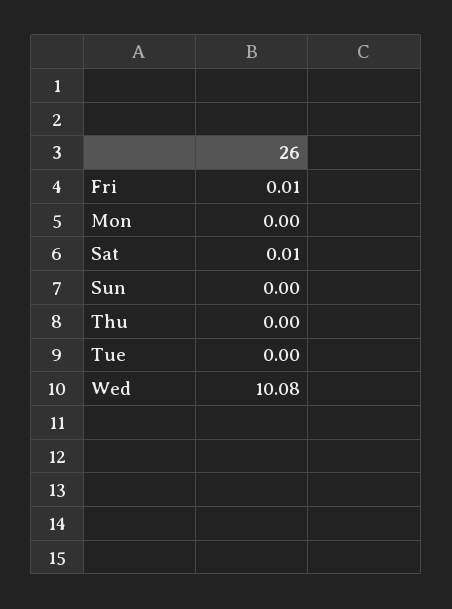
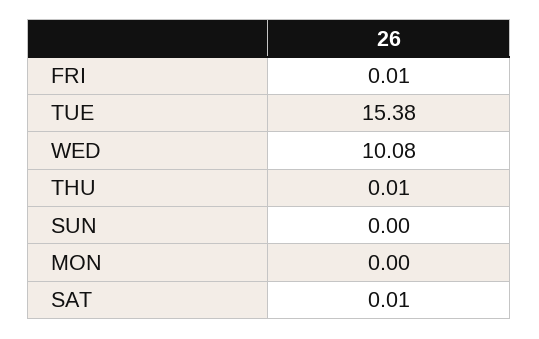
Thu: 0 -> 0.01
Tue: 0 -> 15.38

